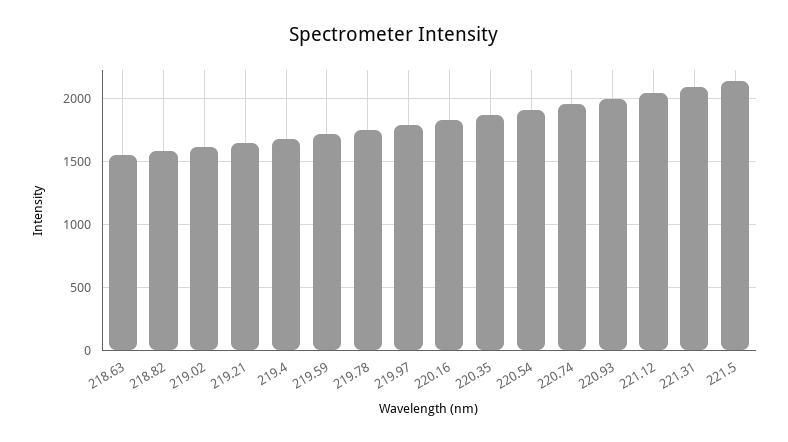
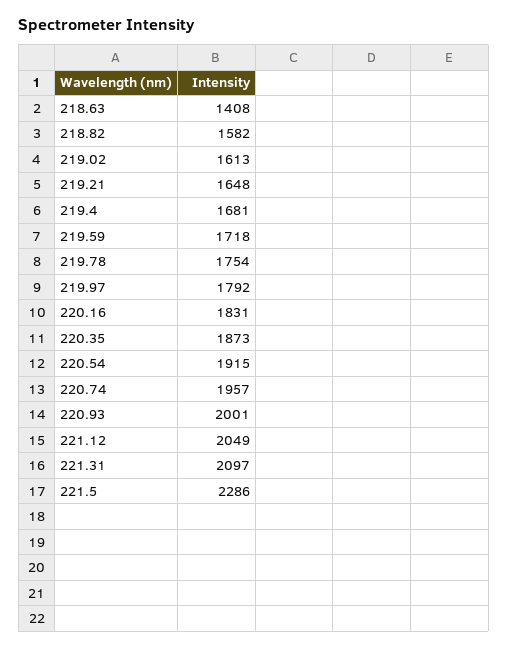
218.63: 1550 -> 1408
221.5: 2150 -> 2286

